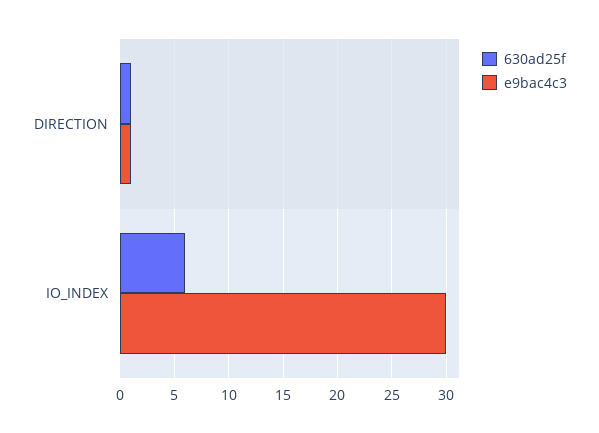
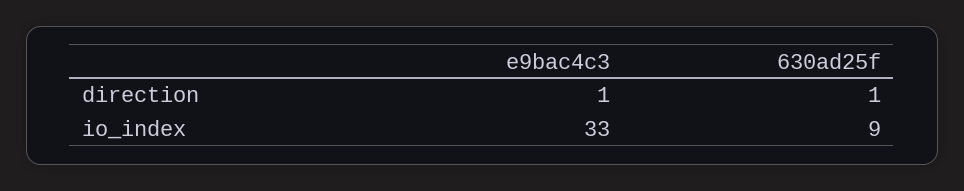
630ad25f, IO_INDEX: 6 -> 9
e9bac4c3, IO_INDEX: 30 -> 33

